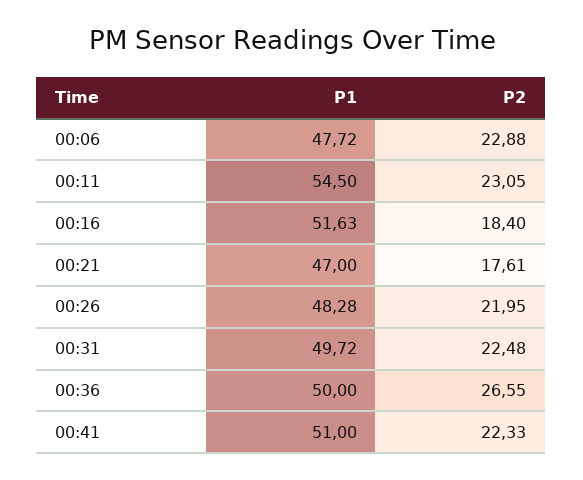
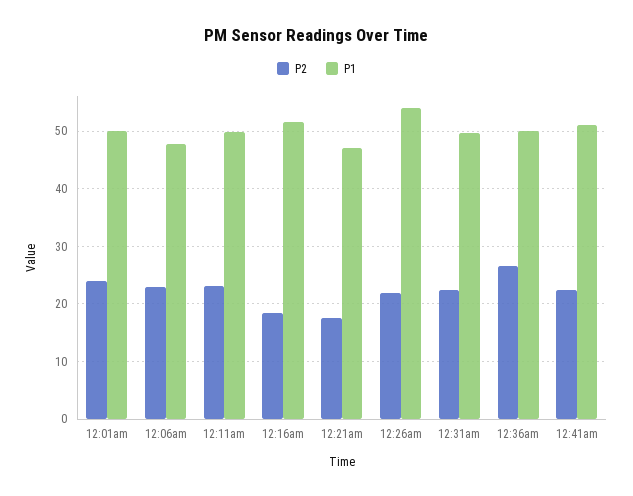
P1, 00:11: 54.5 -> 50
P1, 00:26: 48.28 -> 54
P2, 12:01am: none -> 24
P1, 12:01am: none -> 50

